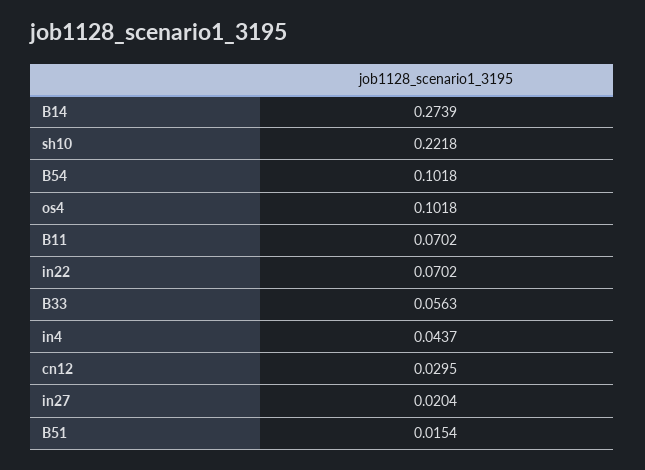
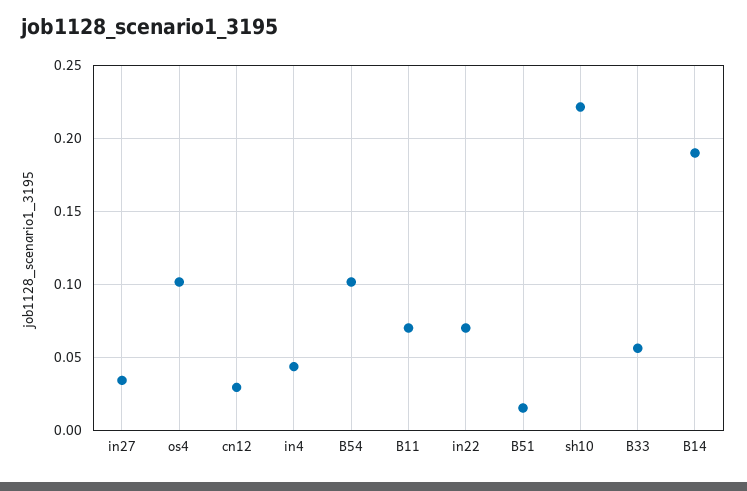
B14: 0.2739 -> 0.19
in27: 0.0204 -> 0.035

